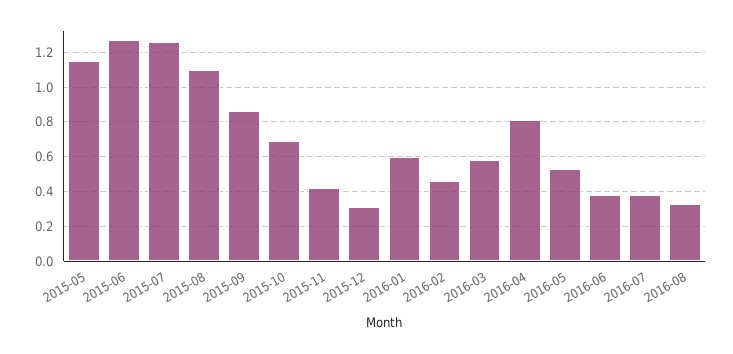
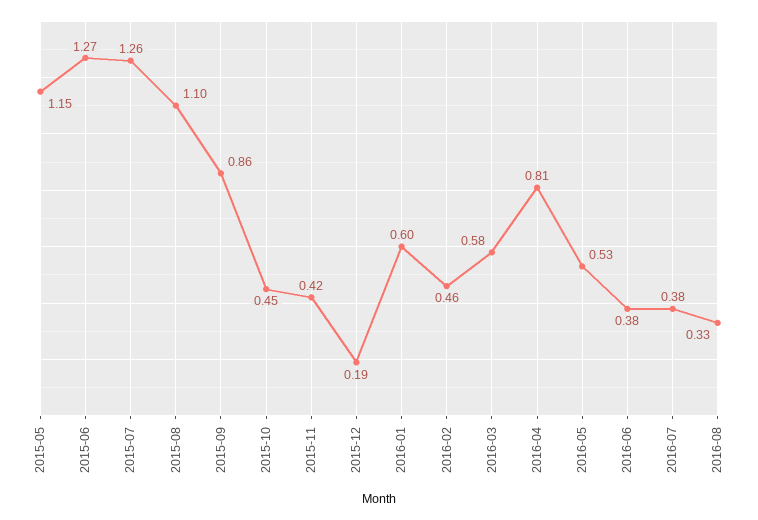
2015-10: 0.7 -> 0.45
2015-12: 0.3 -> 0.19

